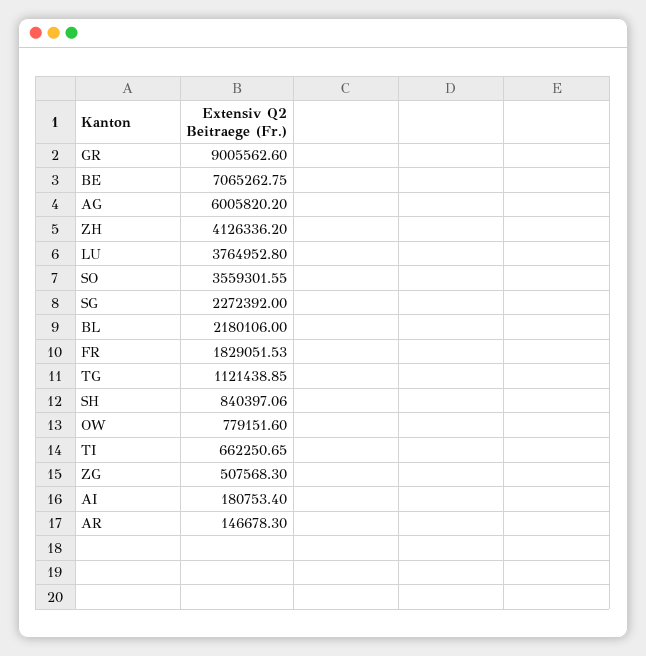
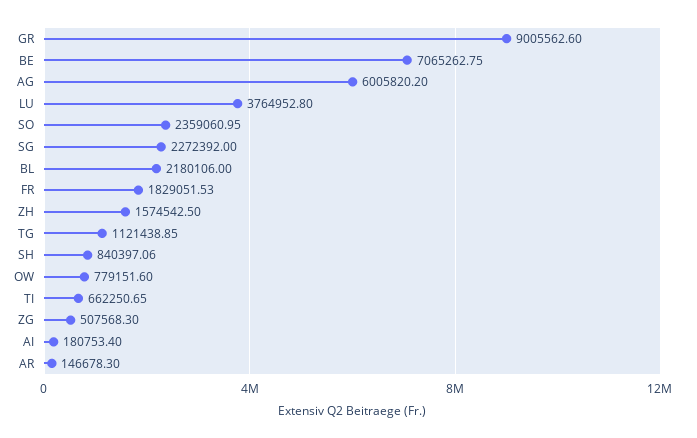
ZH: 4126336.2 -> 1574542.5
SO: 3559301.55 -> 2359060.95

